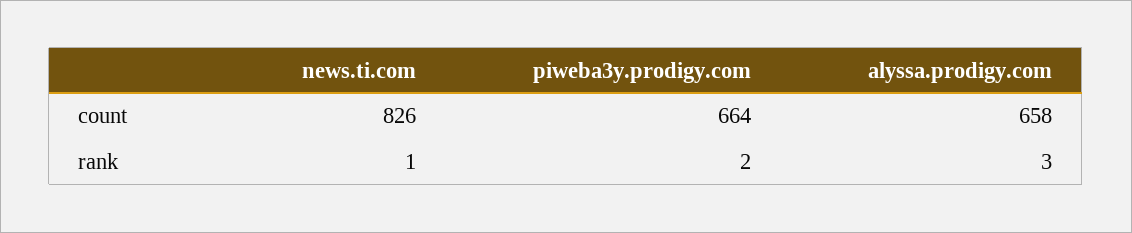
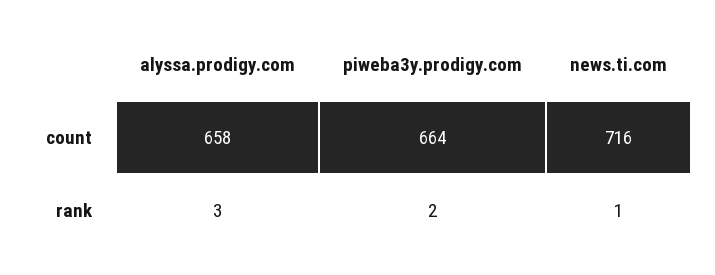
news.ti.com, count: 826 -> 716

